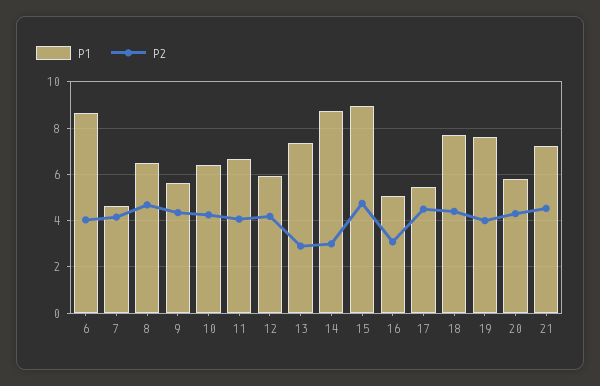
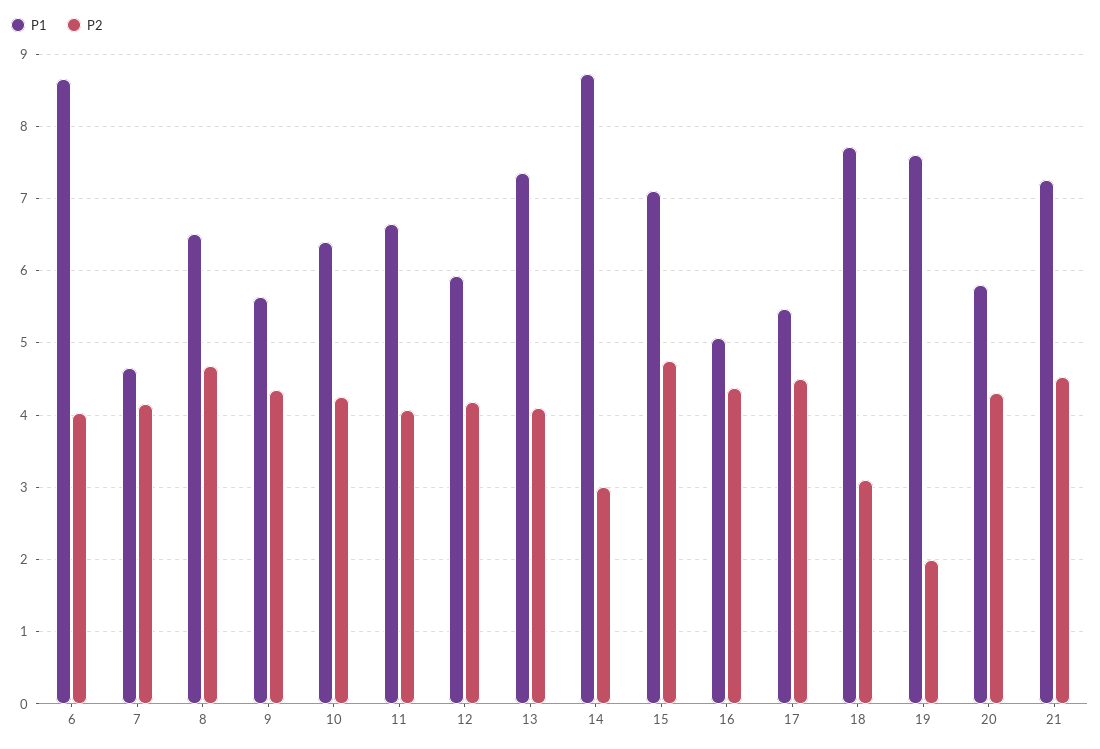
P2, 13: 3 -> 4.1
P1, 15: 9 -> 7.1
P2, 16: 3 -> 4.4
P2, 18: 4.5 -> 3.1
P2, 19: 4 -> 2

